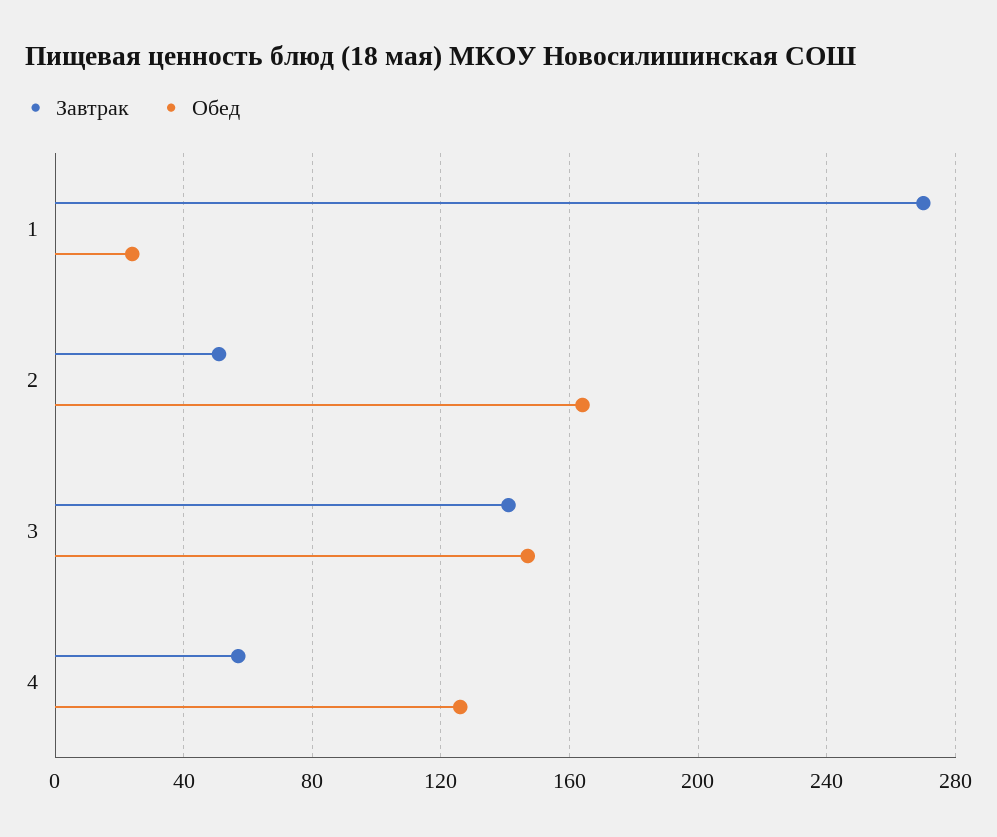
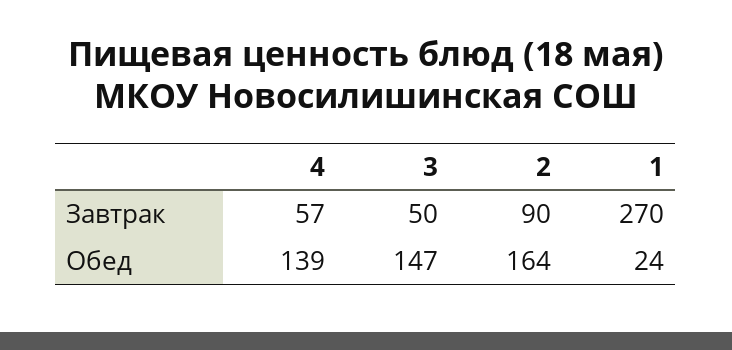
Завтрак, 2: 50 -> 90
Завтрак, 3: 140 -> 50
Обед, 4: 125 -> 139

